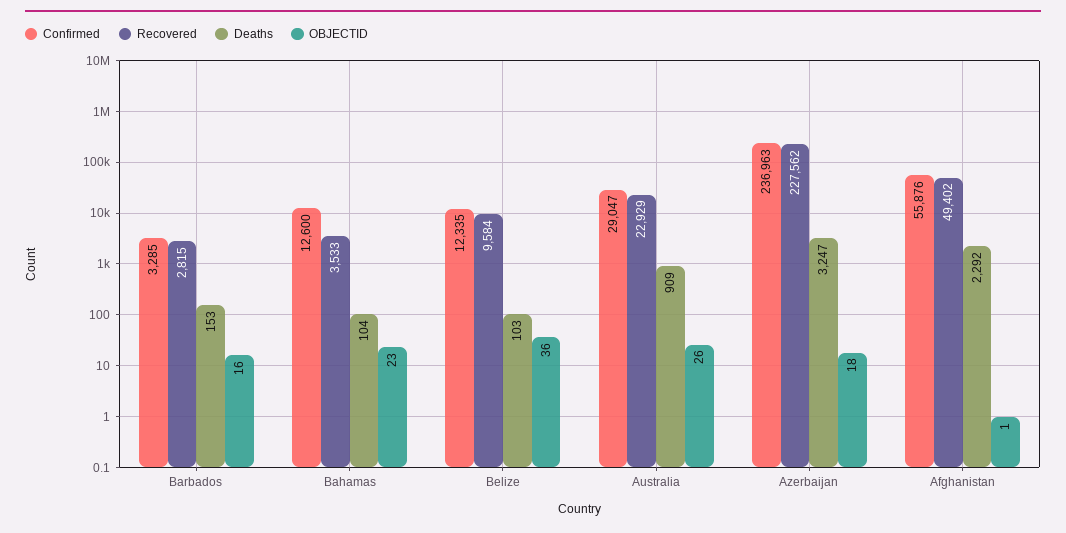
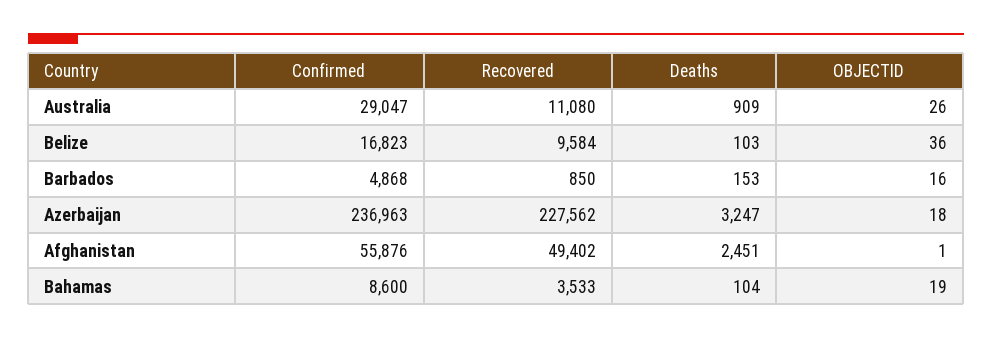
Confirmed, Barbados: 3285 -> 4868
Recovered, Barbados: 2815 -> 850
Confirmed, Bahamas: 12600 -> 8600
OBJECTID, Bahamas: 23 -> 19
Confirmed, Belize: 12335 -> 16823
Recovered, Australia: 22929 -> 11080
Deaths, Afghanistan: 2292 -> 2451

